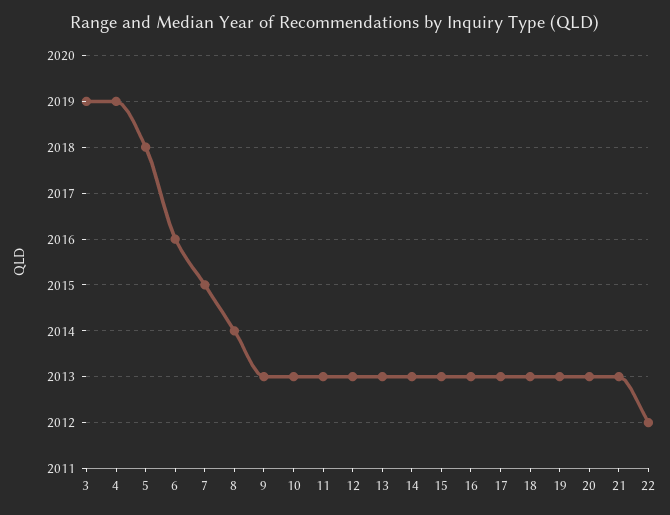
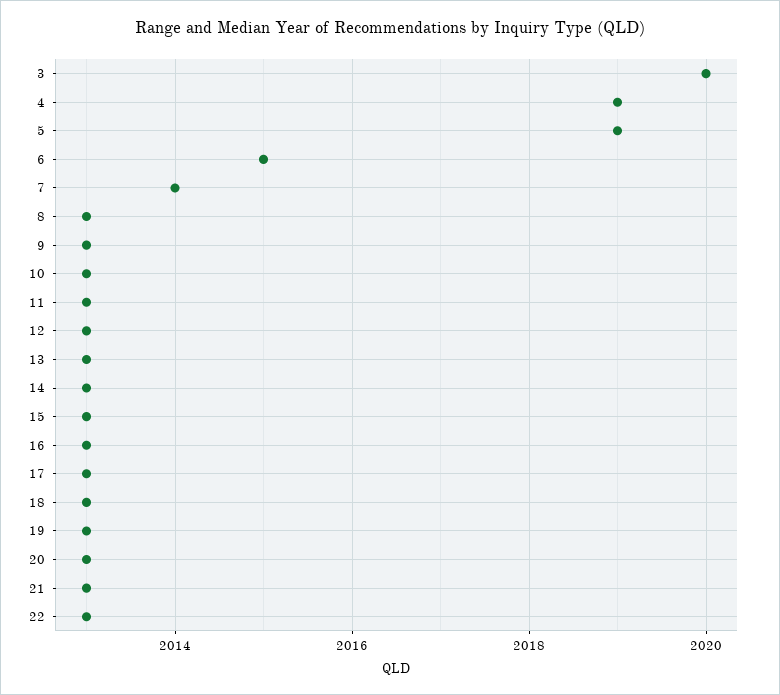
3: 2019 -> 2020
5: 2018 -> 2019
6: 2016 -> 2015
7: 2015 -> 2014
8: 2014 -> 2013
22: 2012 -> 2013

